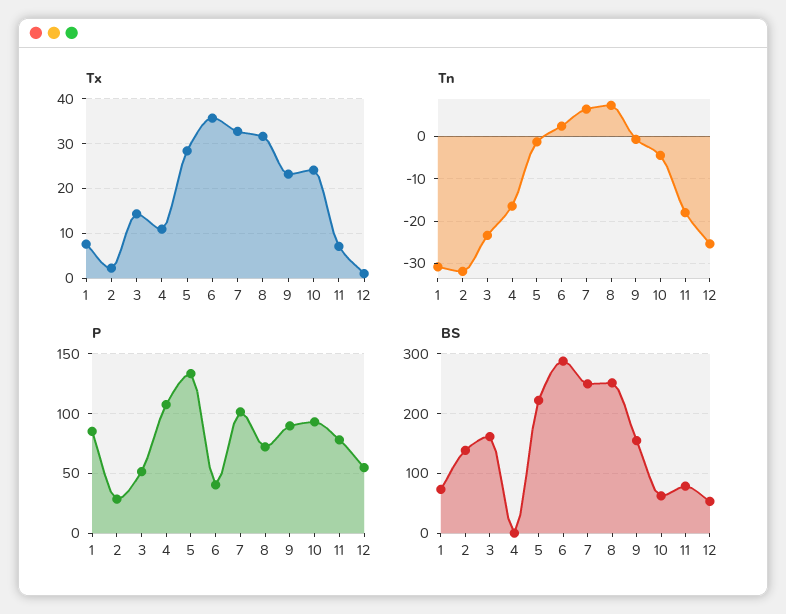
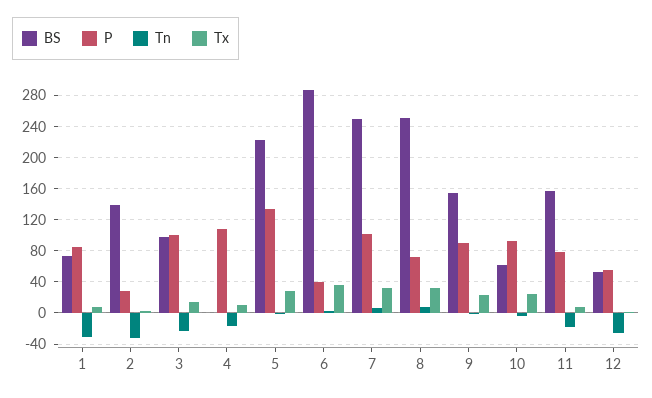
P, 3: 50 -> 100
BS, 3: 160 -> 100
BS, 11: 80 -> 160

